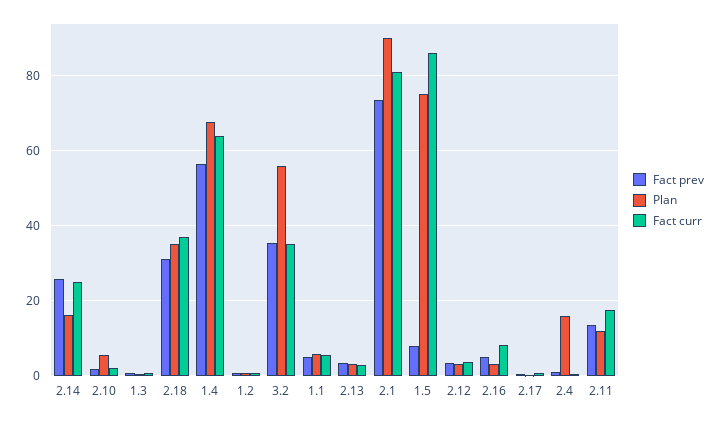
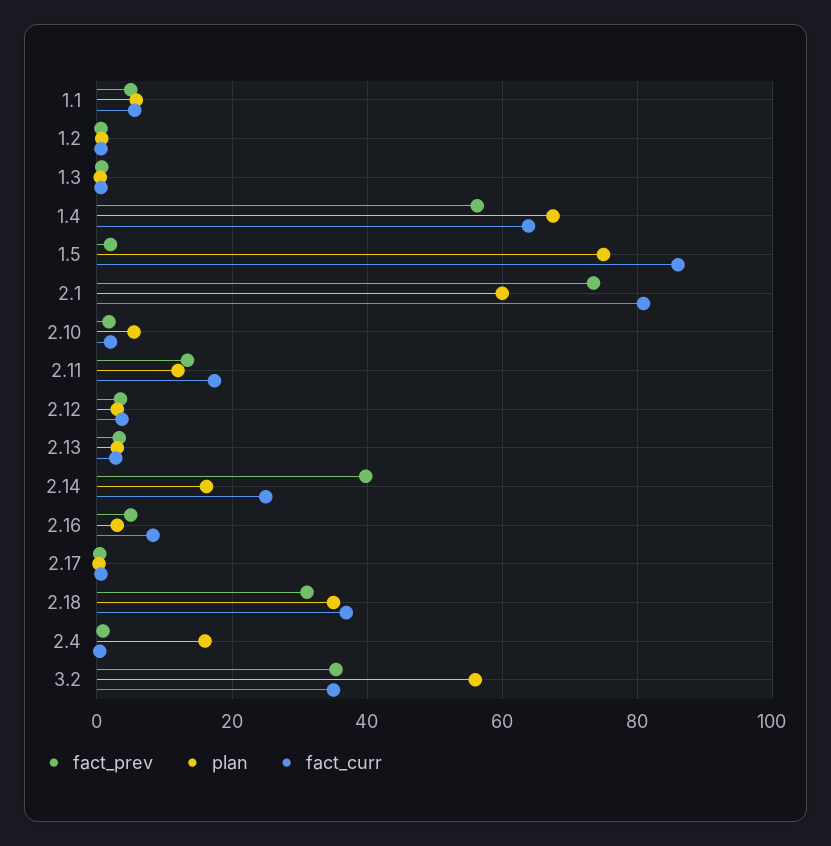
Fact prev, 2.14: 26 -> 40
Plan, 2.1: 90 -> 60
Fact prev, 1.5: 8 -> 2

